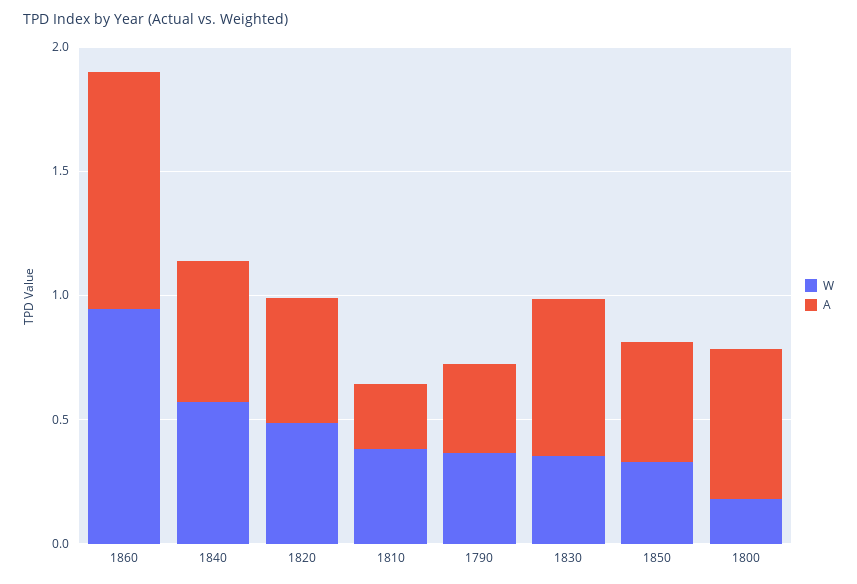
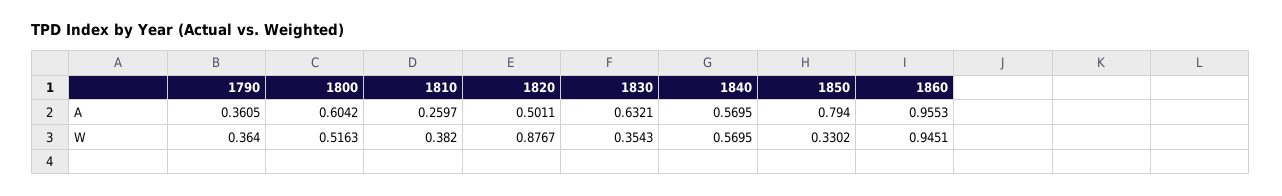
W, 1820: 0.5 -> 0.8767
A, 1850: 0.5 -> 0.794
W, 1800: 0.2 -> 0.5163

